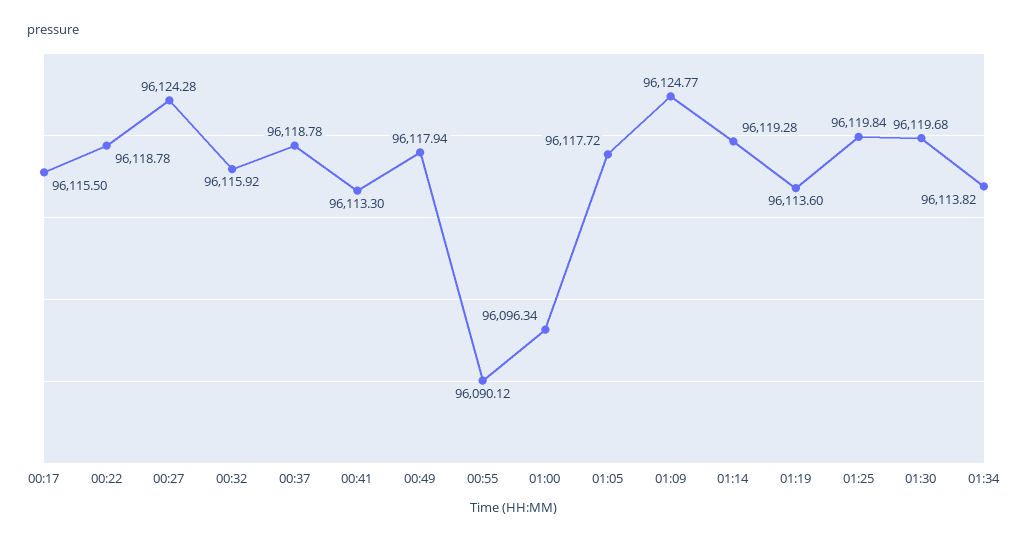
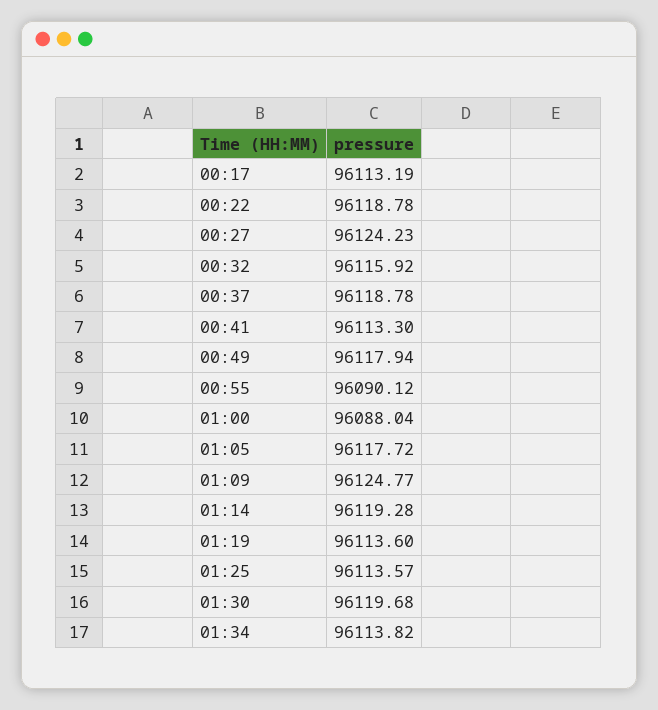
00:17: 96115.5 -> 96113.19
00:27: 96124.28 -> 96124.23
01:00: 96096.34 -> 96088.04
01:25: 96119.84 -> 96113.57

